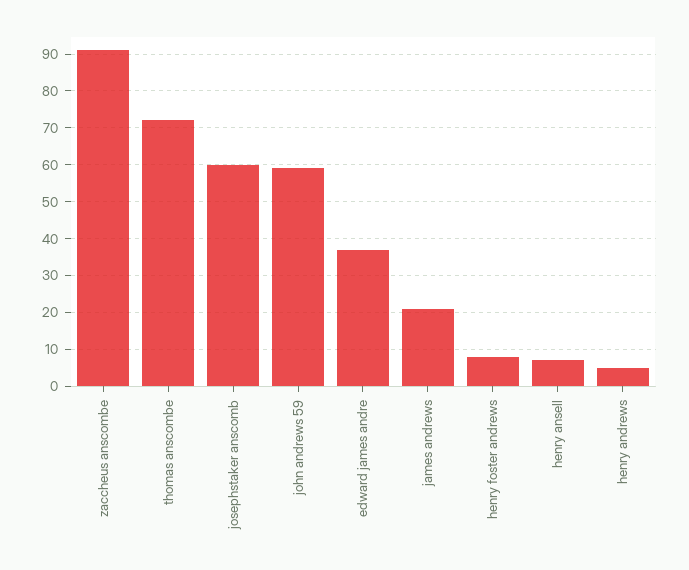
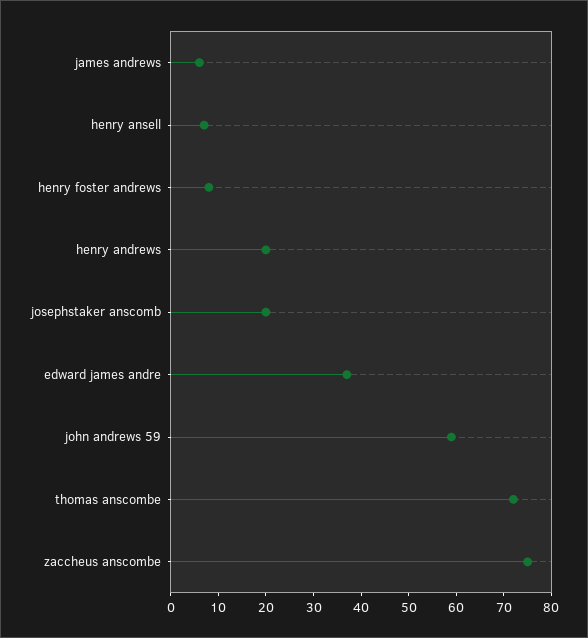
zaccheus anscombe: 90 -> 75
josephstaker anscomb: 60 -> 20
james andrews: 20 -> 5
henry andrews: 5 -> 20

